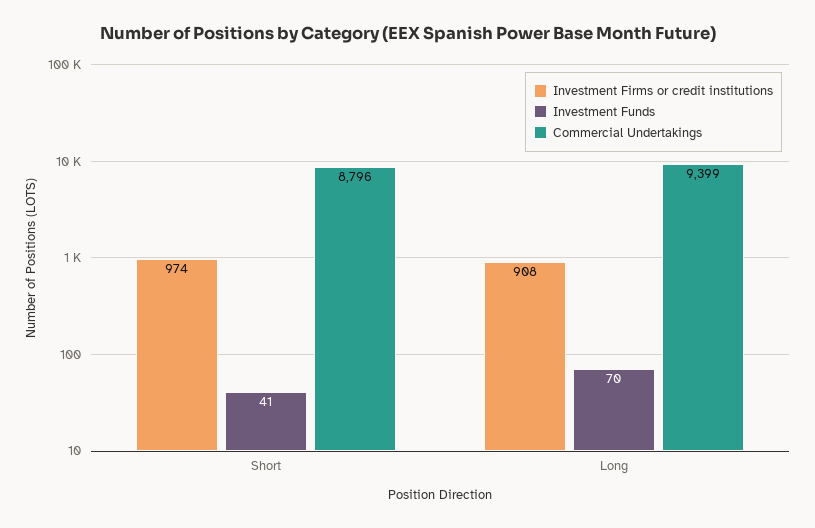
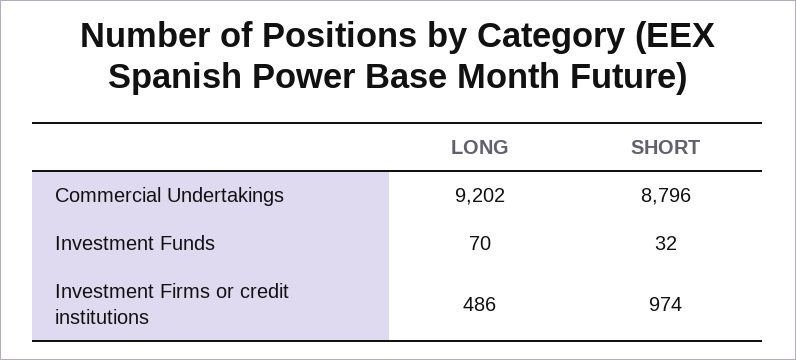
Investment Funds, Short: 41 -> 32
Investment Firms or credit institutions, Long: 908 -> 486
Commercial Undertakings, Long: 9399 -> 9202

